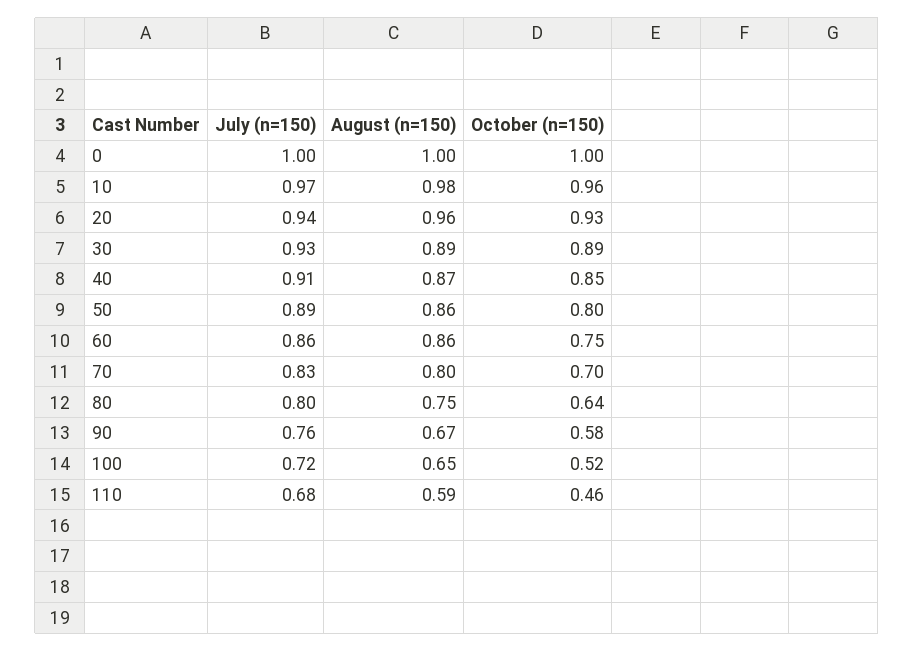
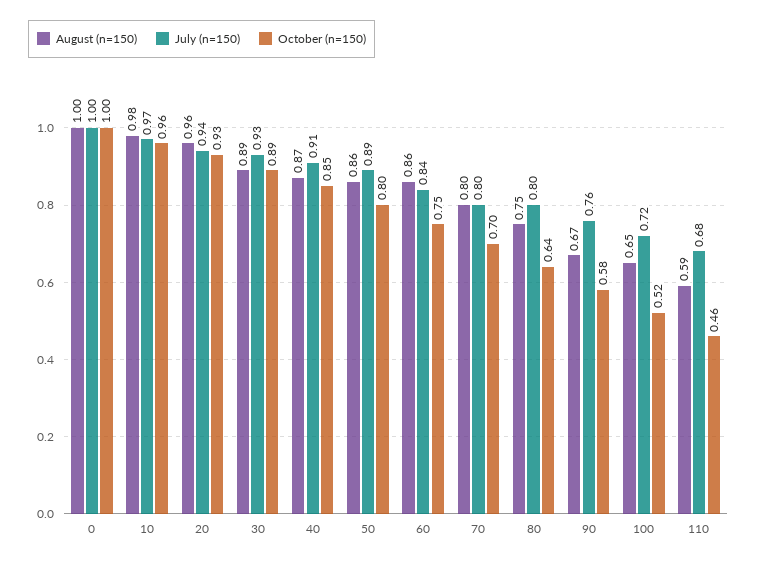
July (n=150), 60: 0.86 -> 0.84
July (n=150), 70: 0.83 -> 0.8

